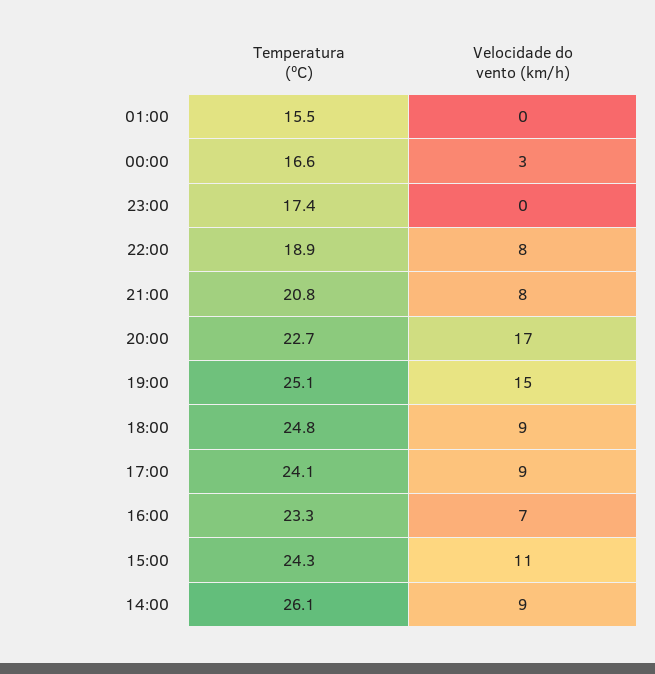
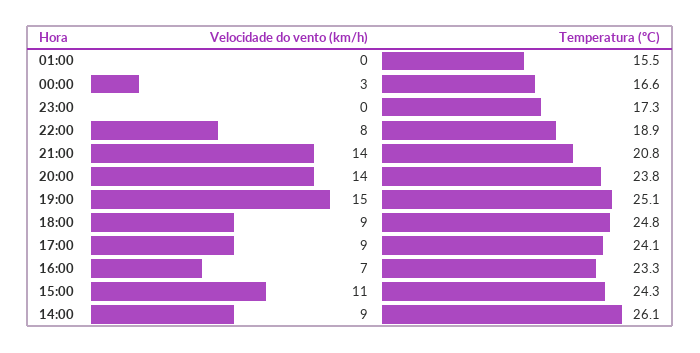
Temperatura (ºC), 23:00: 17.4 -> 17.3
Velocidade do vento (km/h), 21:00: 8 -> 14
Temperatura (ºC), 20:00: 22.7 -> 23.8
Velocidade do vento (km/h), 20:00: 17 -> 14

